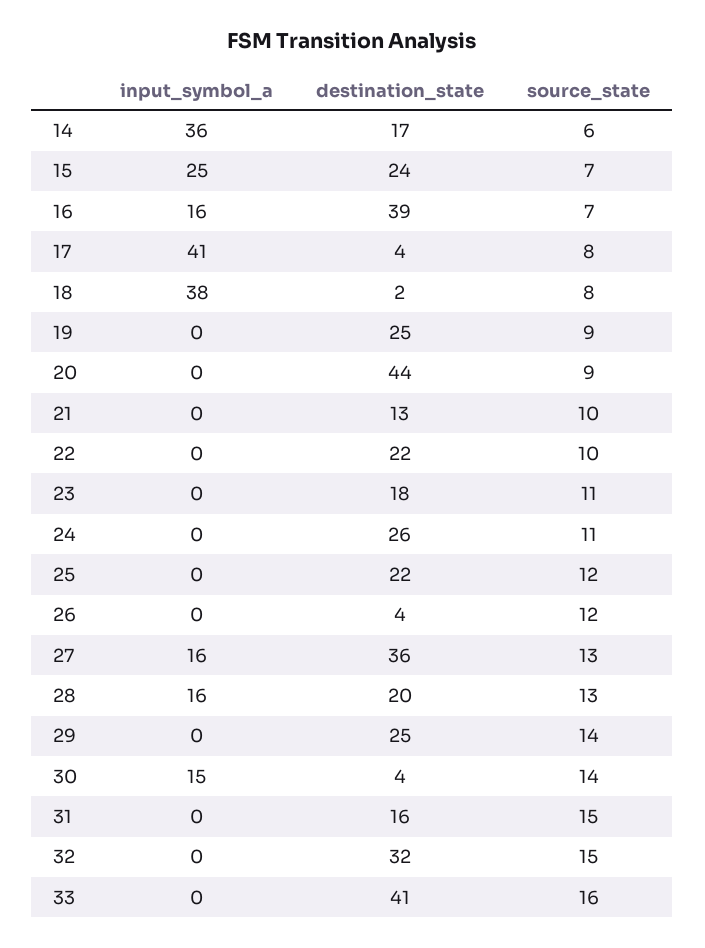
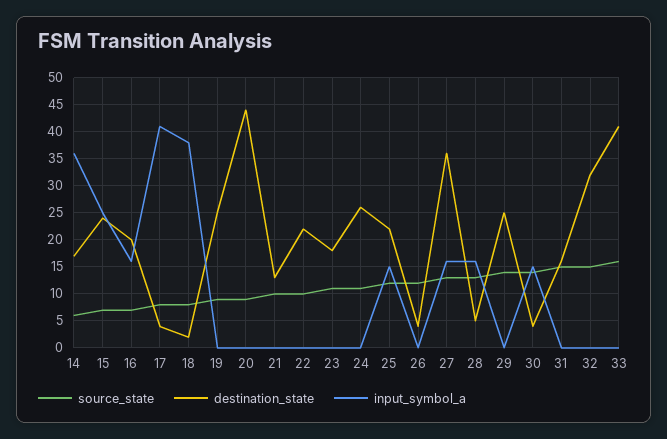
destination_state, 16: 39 -> 20
input_symbol_a, 25: 0 -> 15
destination_state, 28: 20 -> 5

